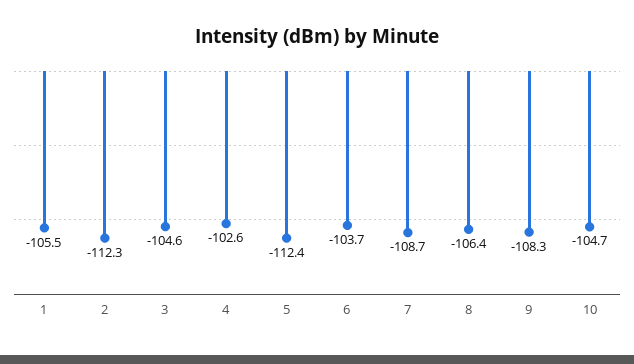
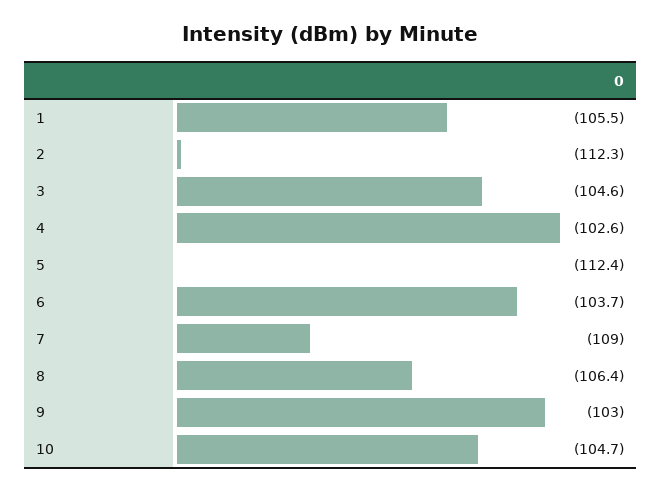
7: -108.7 -> -109
9: -108.3 -> -103

